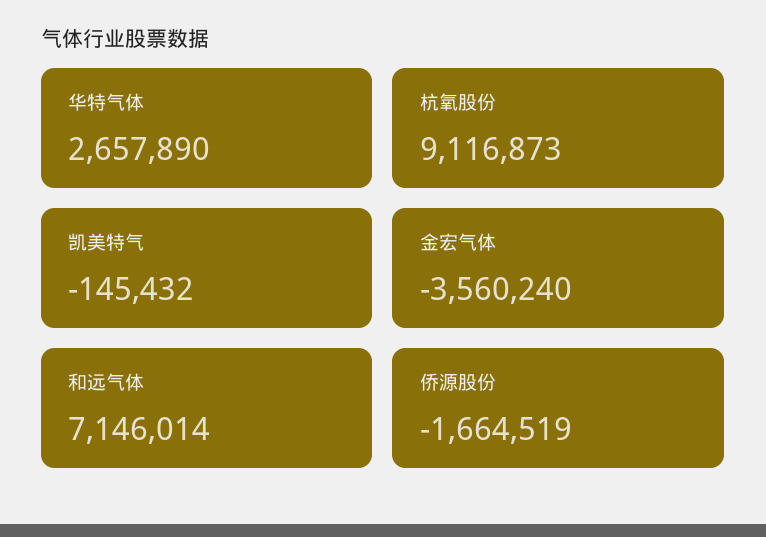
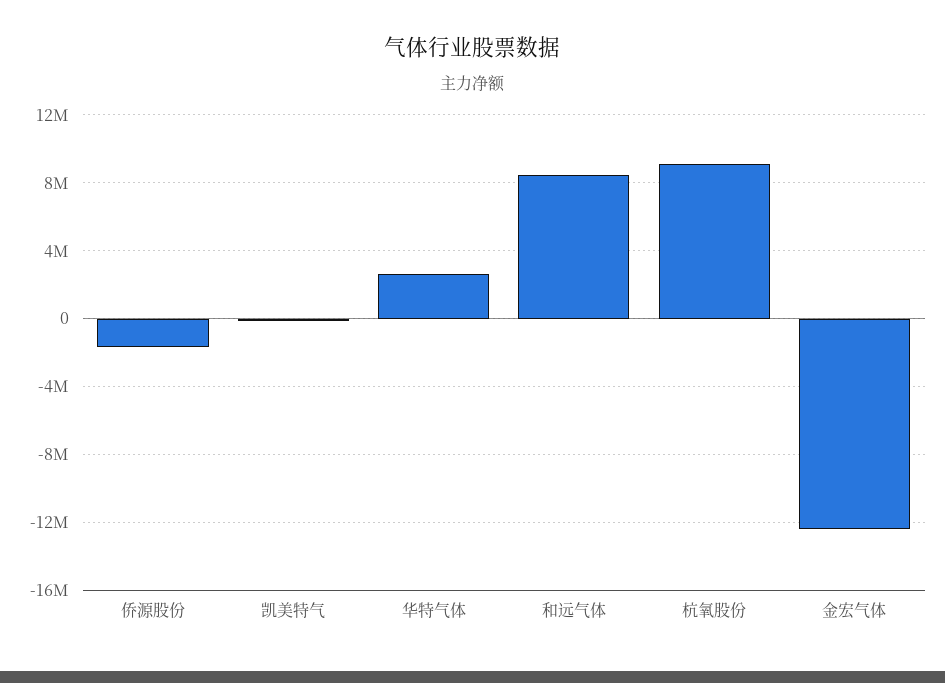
金宏气体: -3560240 -> -12500000
和远气体: 7146014 -> 8500000

